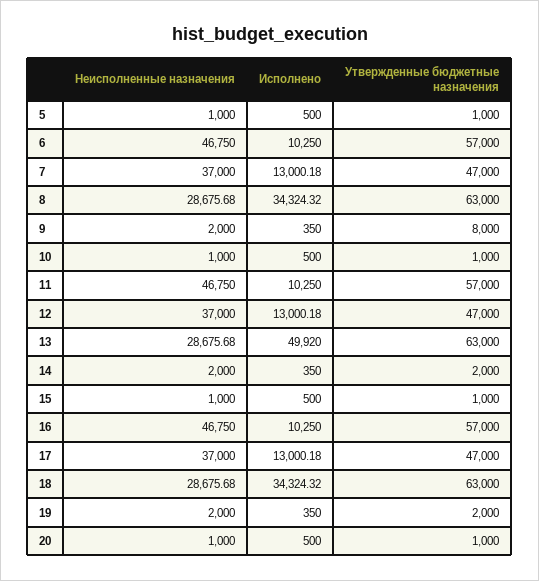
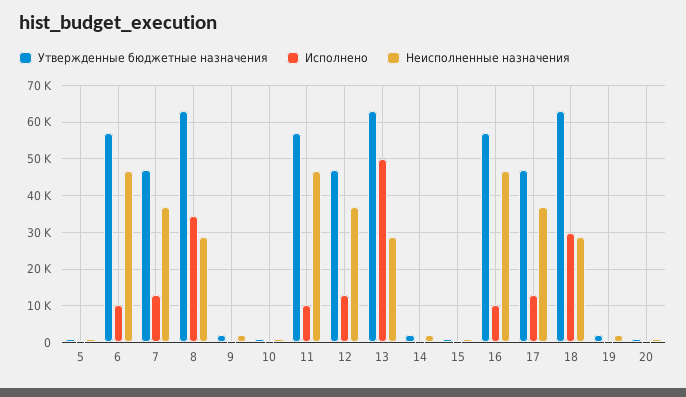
Утвержденные бюджетные назначения, 9: 8000 -> 2000
Исполнено, 18: 34324.32 -> 30000

